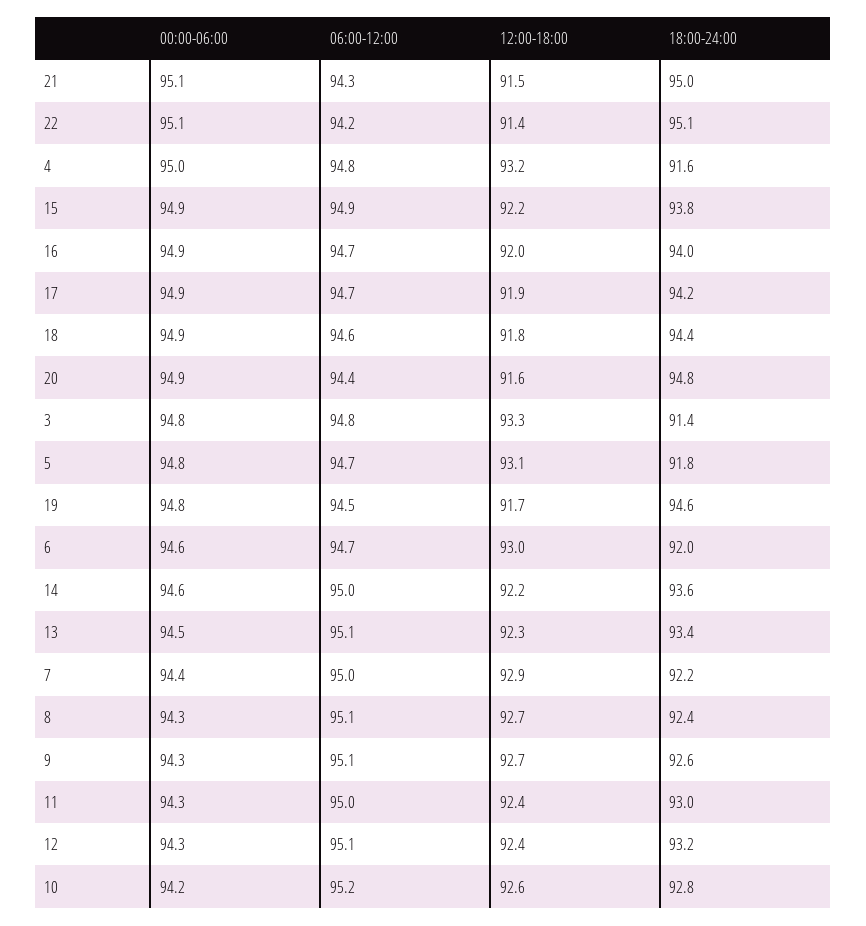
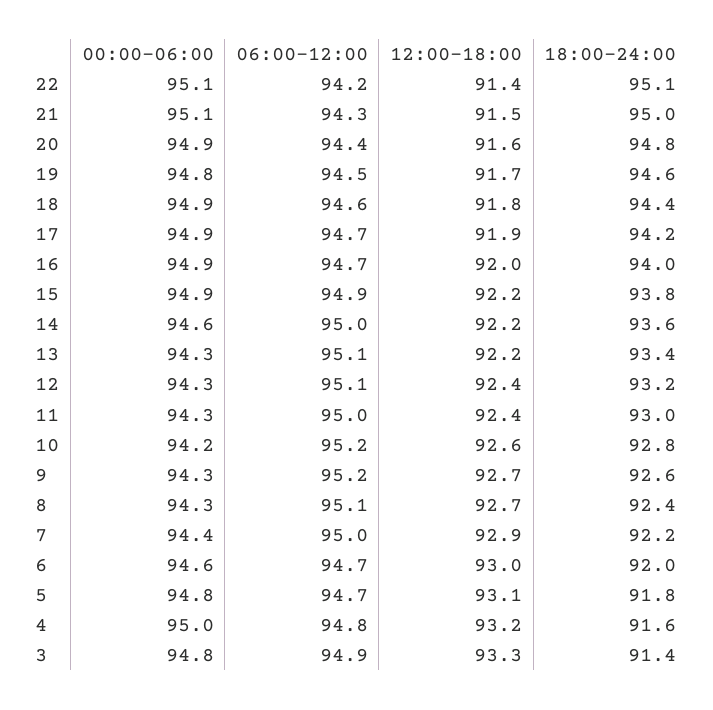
06:00-12:00, 3: 94.8 -> 94.9
00:00-06:00, 13: 94.5 -> 94.3
12:00-18:00, 13: 92.3 -> 92.2
06:00-12:00, 9: 95.1 -> 95.2

